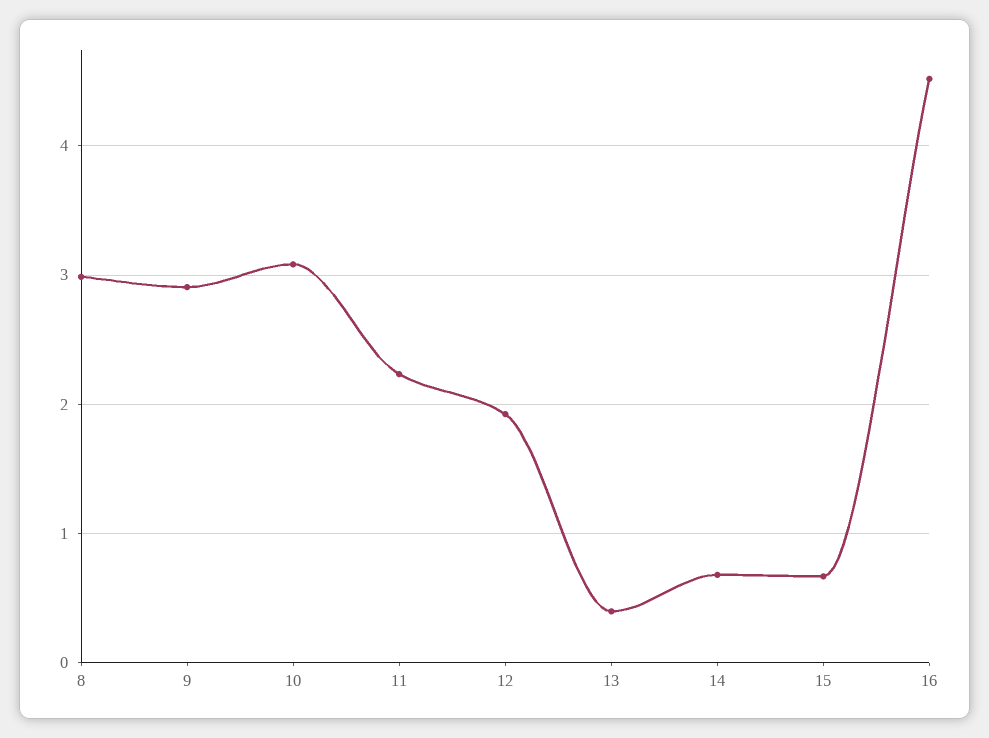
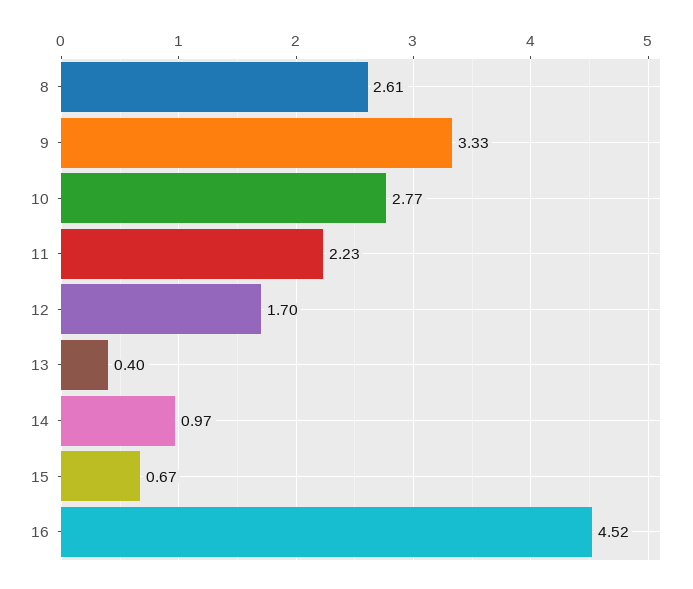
8: 3 -> 2.61
9: 2.9 -> 3.33
10: 3.1 -> 2.77
12: 1.9 -> 1.7
14: 0.7 -> 0.97

